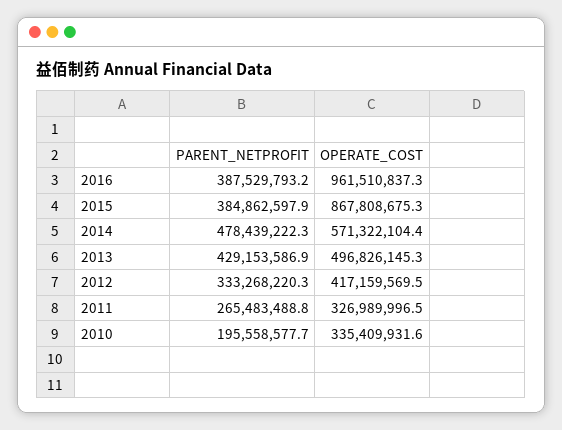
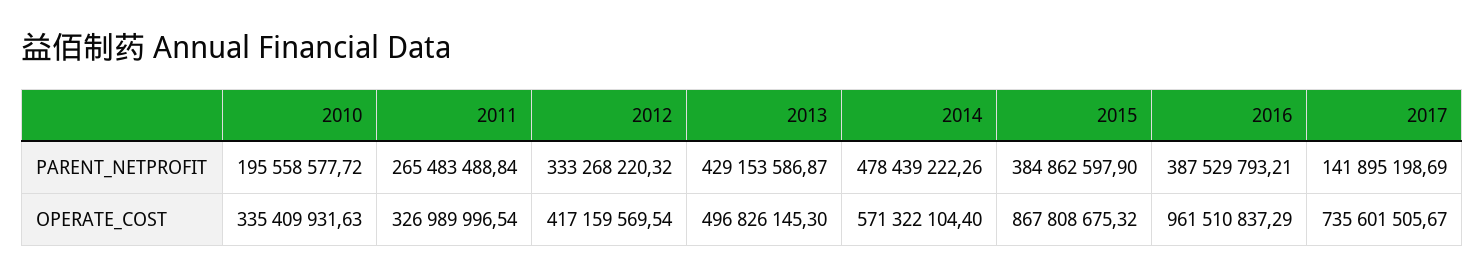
PARENT_NETPROFIT, 2017: none -> 141895198.69
OPERATE_COST, 2017: none -> 735601505.67

